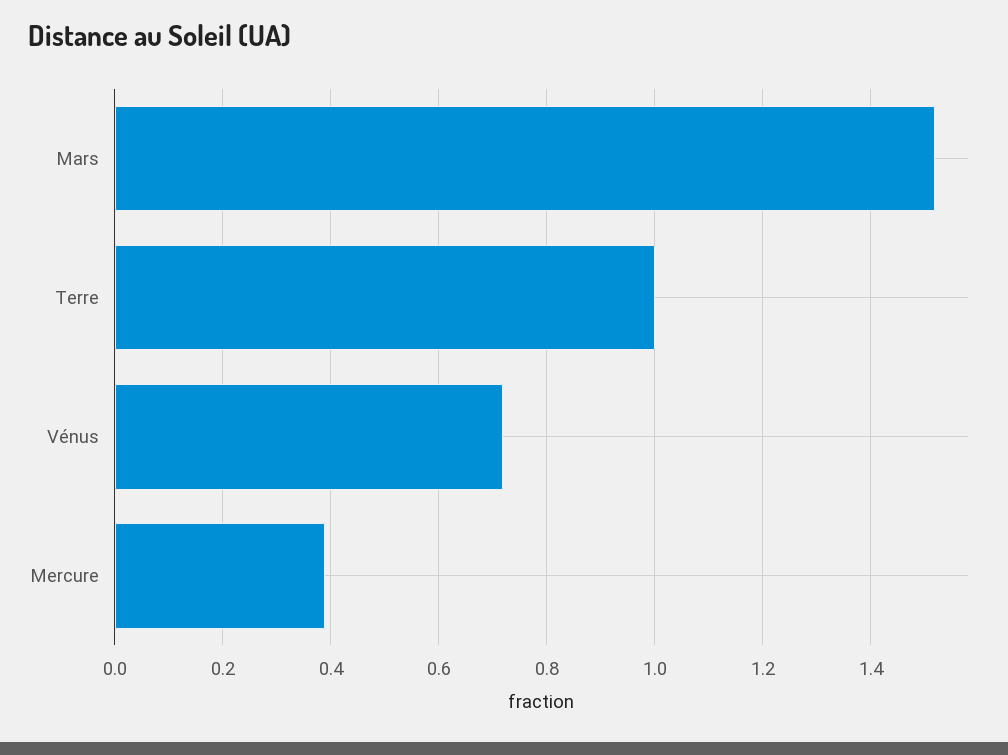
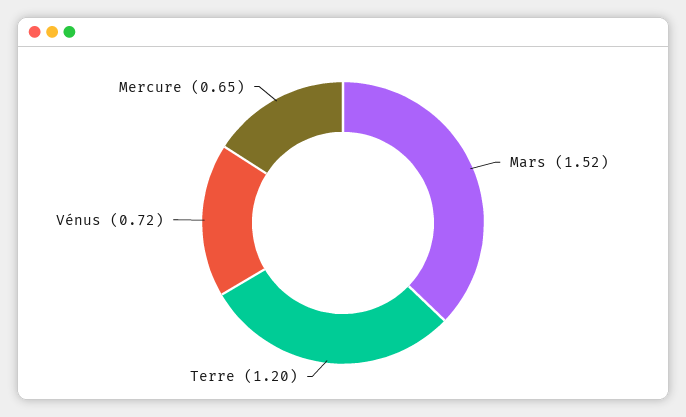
Terre: 1 -> 1.2
Mercure: 0.4 -> 0.65

